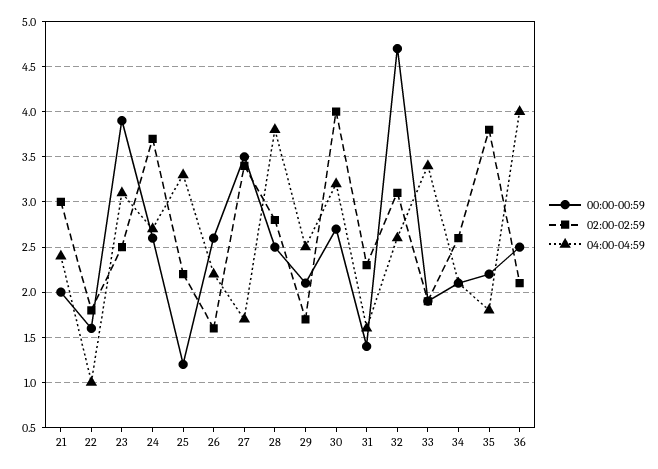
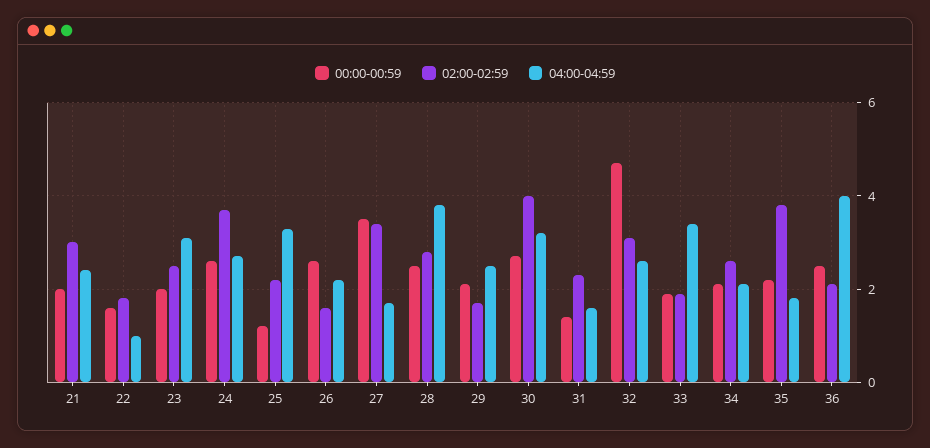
00:00-00:59, 23: 3.9 -> 2

